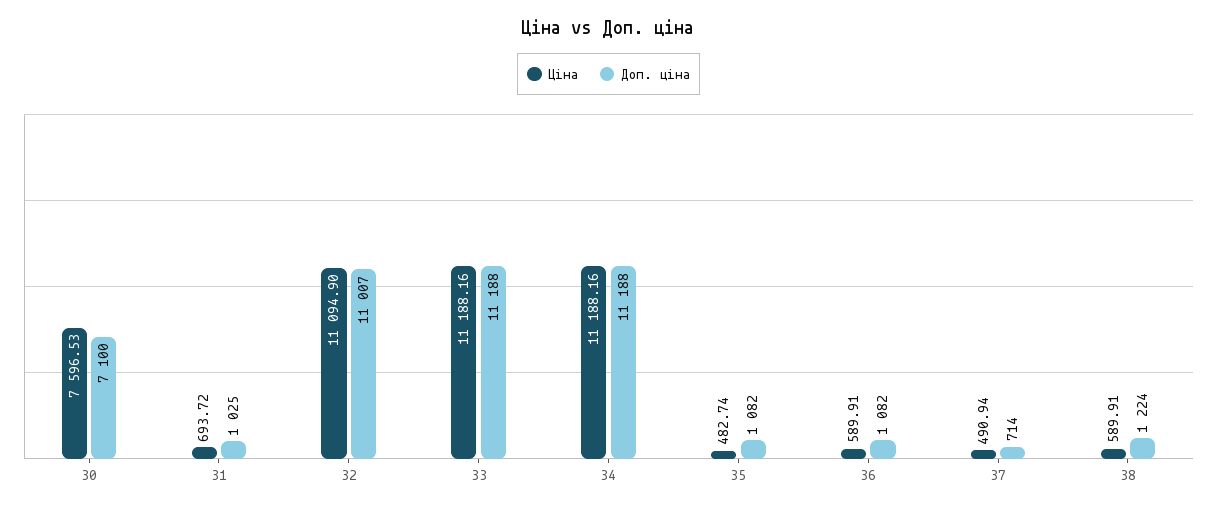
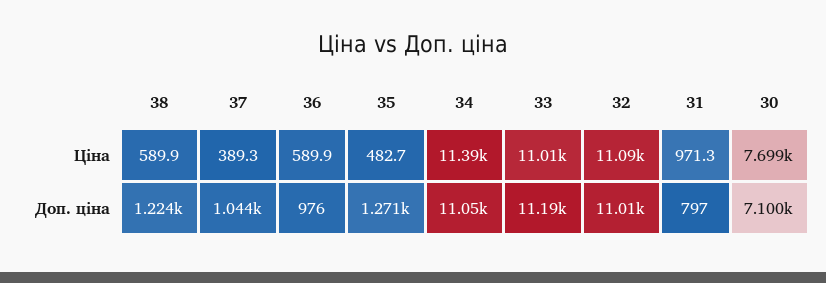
Ціна, 30: 7596.53 -> 7699
Ціна, 31: 693.72 -> 971.3
Доп. ціна, 31: 1025 -> 797
Ціна, 33: 11188.16 -> 11010
Ціна, 34: 11188.16 -> 11390
Доп. ціна, 34: 11188 -> 11050
Доп. ціна, 35: 1082 -> 1271
Доп. ціна, 36: 1082 -> 976
Ціна, 37: 490.94 -> 389.3
Доп. ціна, 37: 714 -> 1044

